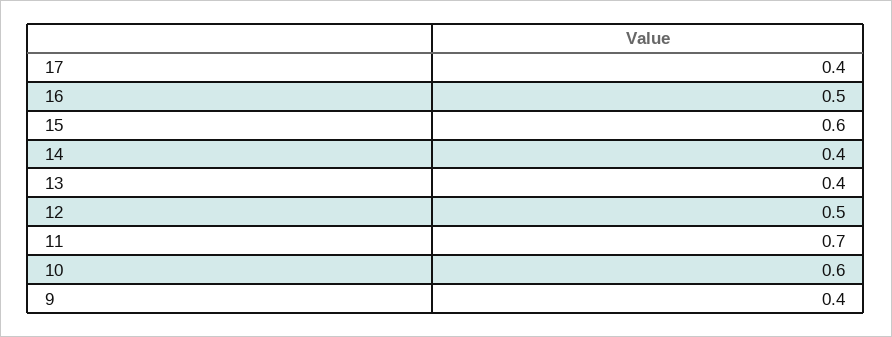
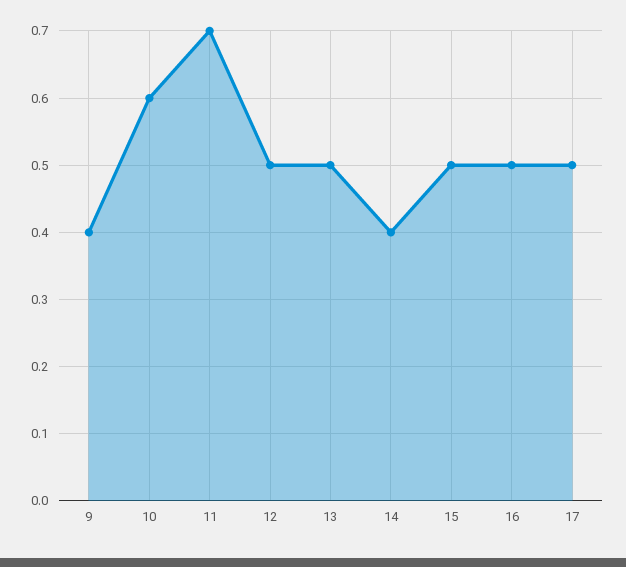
17: 0.4 -> 0.5
15: 0.6 -> 0.5
13: 0.4 -> 0.5

